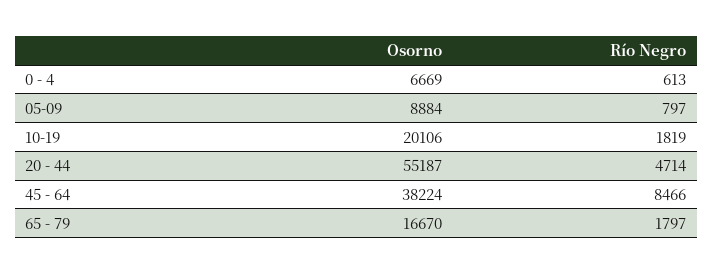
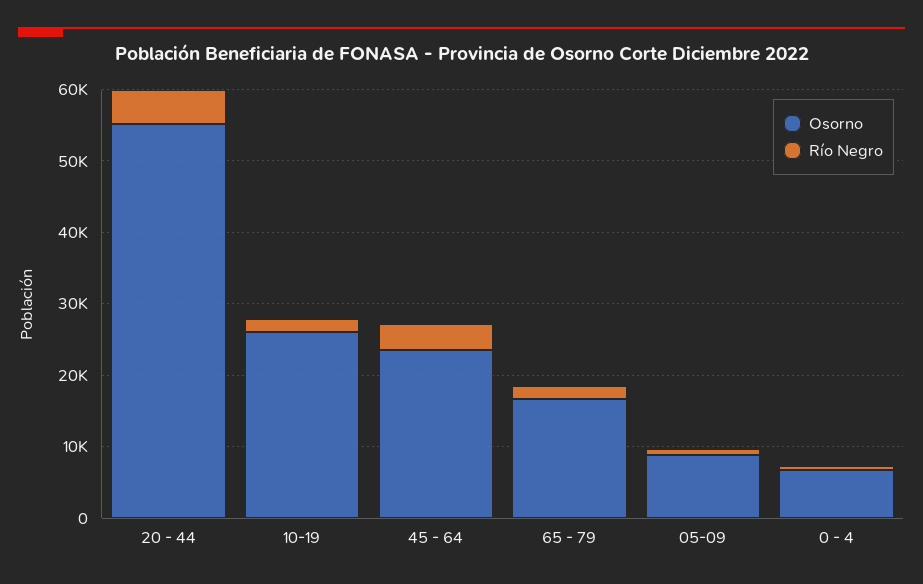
Osorno, 10-19: 20106 -> 26000
Osorno, 45 - 64: 38224 -> 24000
Río Negro, 45 - 64: 8466 -> 4000

